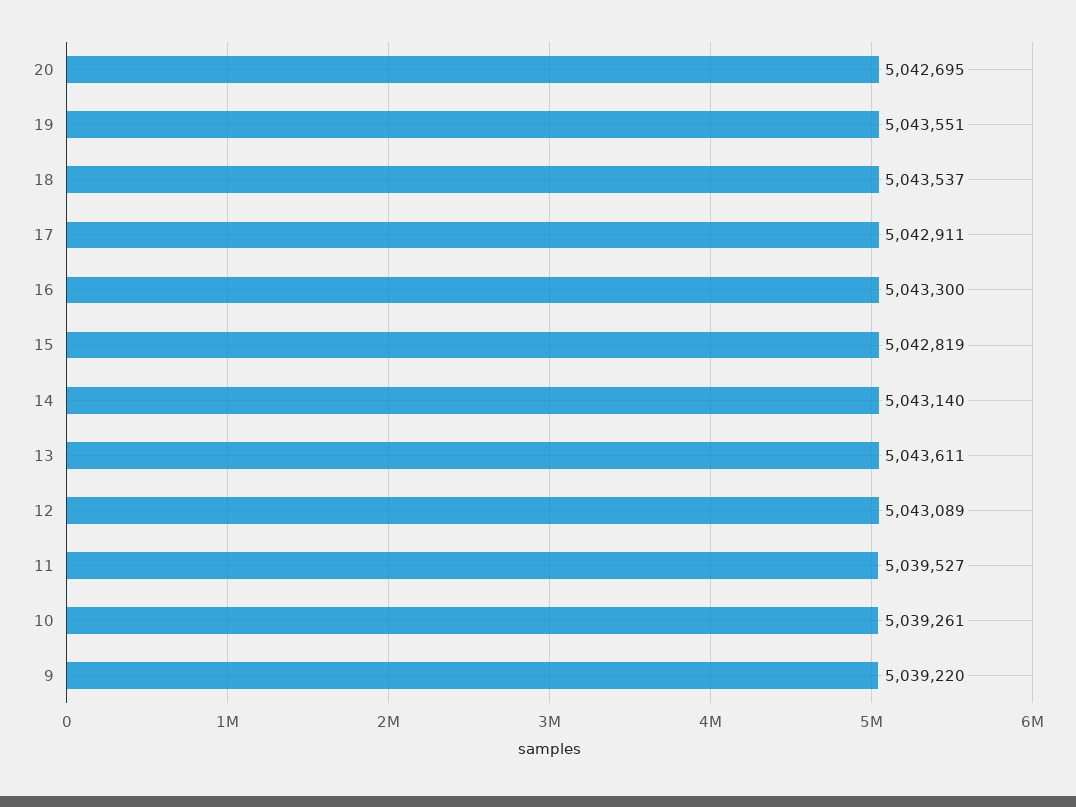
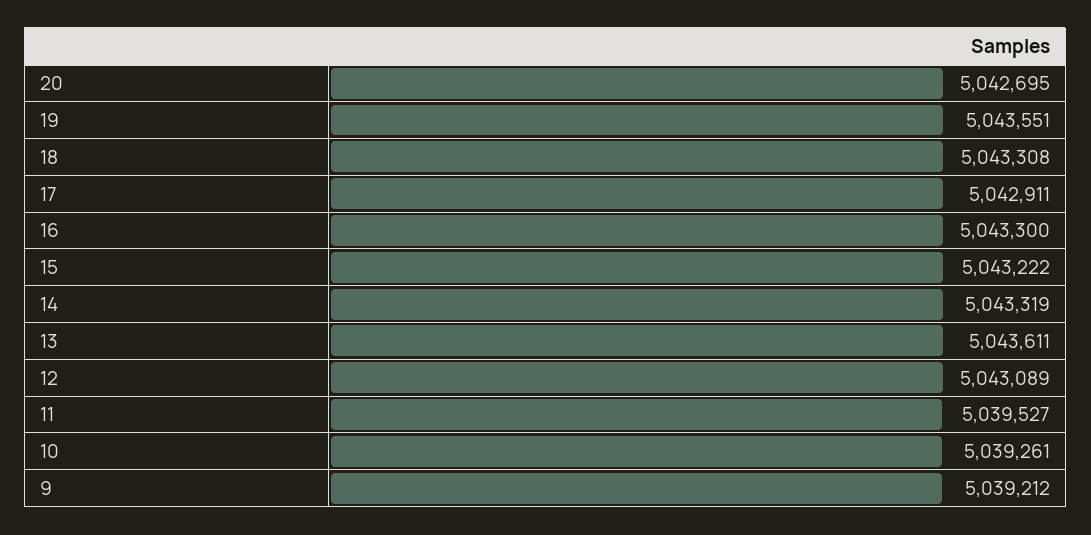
18: 5043537 -> 5043308
15: 5042819 -> 5043222
14: 5043140 -> 5043319
9: 5039220 -> 5039212

